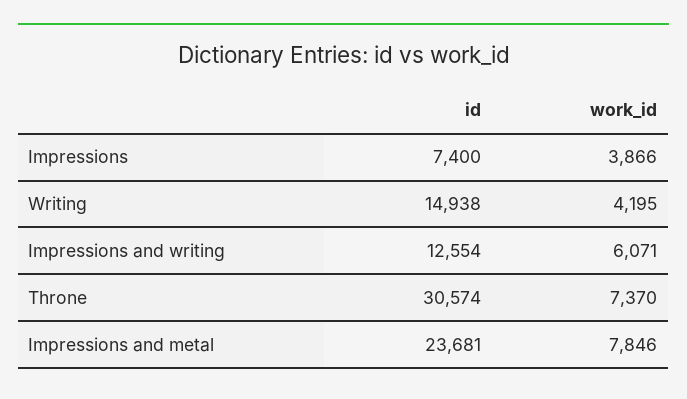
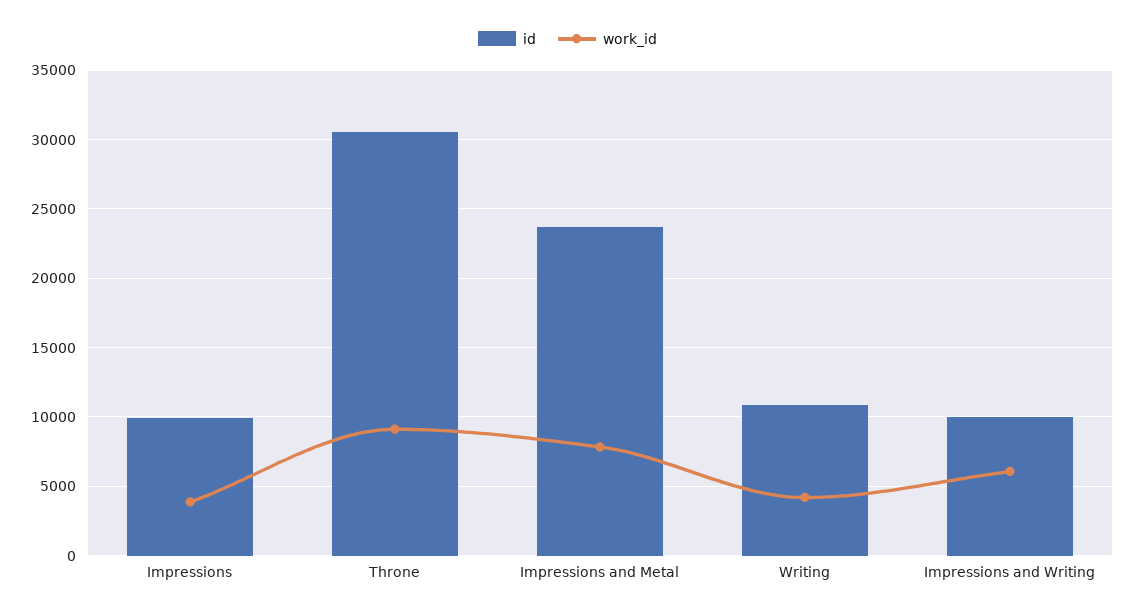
id, Impressions: 7400 -> 10000
id, Writing: 14938 -> 11000
id, Impressions and writing: 12554 -> 10000
work_id, Throne: 7370 -> 9000

